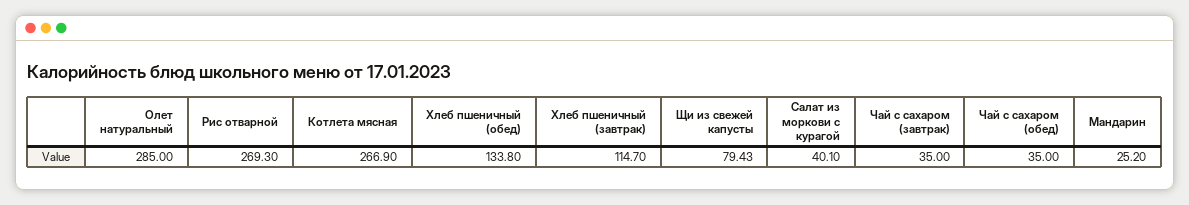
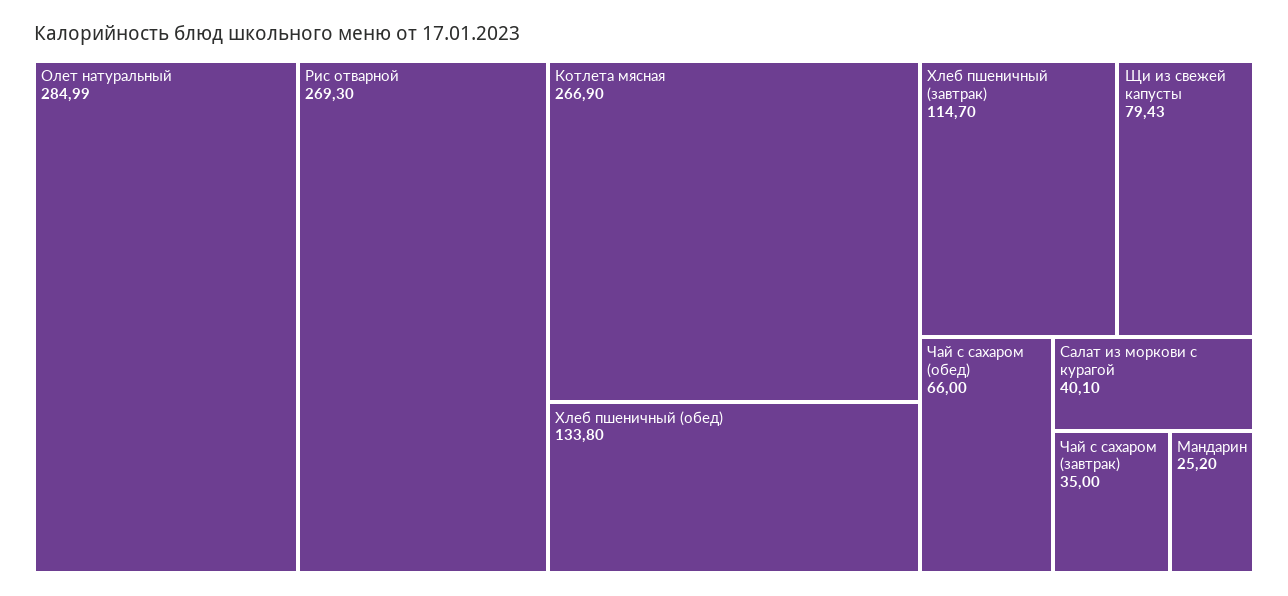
Олет натуральный: 285 -> 284.99
Чай с сахаром (обед): 35 -> 66

